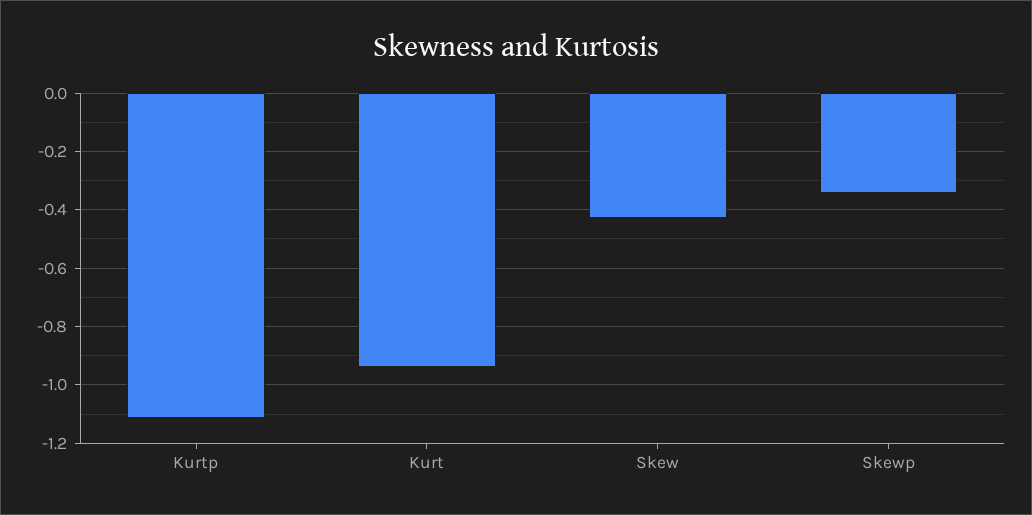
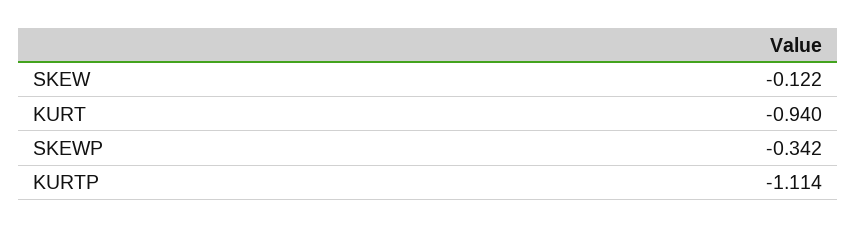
Skew: -0.425 -> -0.122

